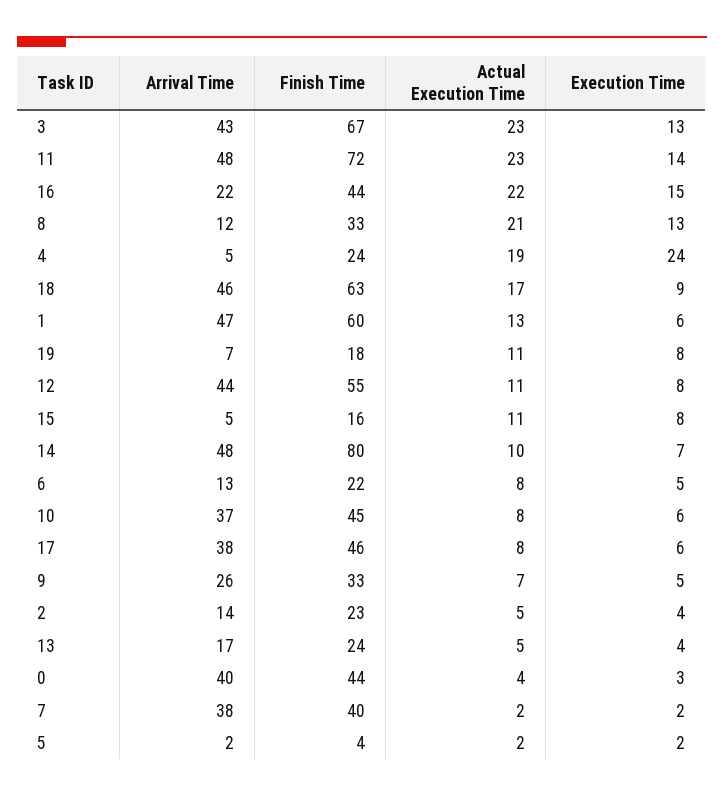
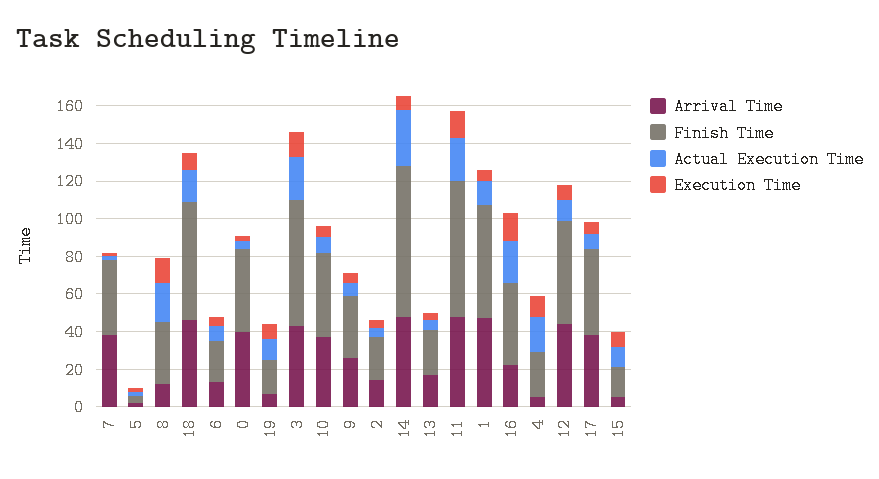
Execution Time, 4: 24 -> 10
Actual Execution Time, 14: 10 -> 30

